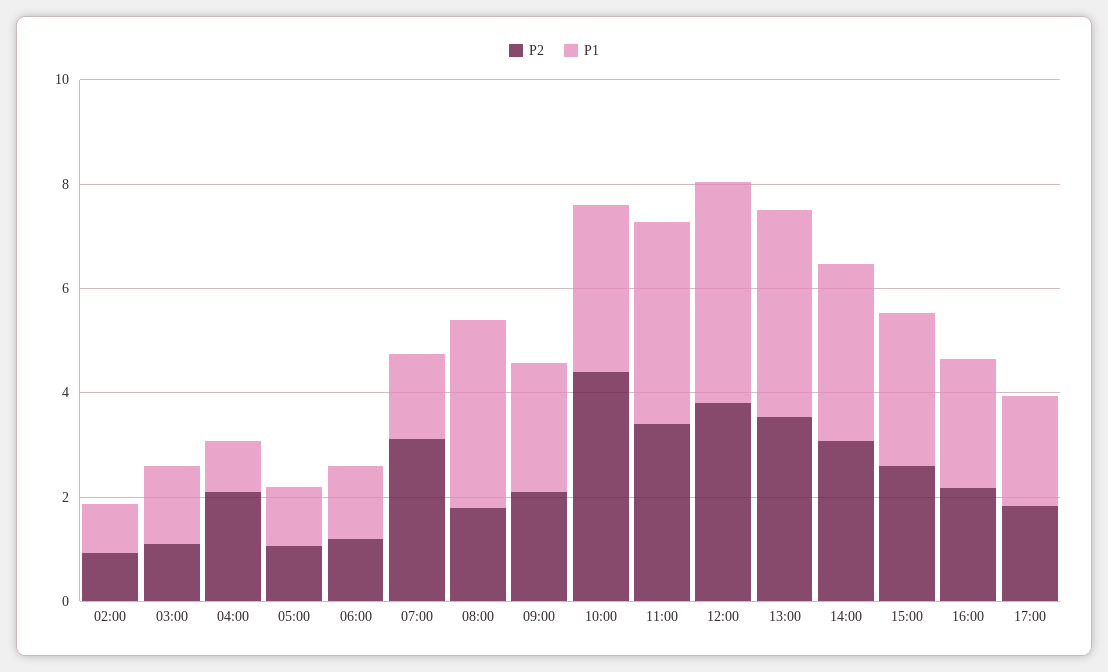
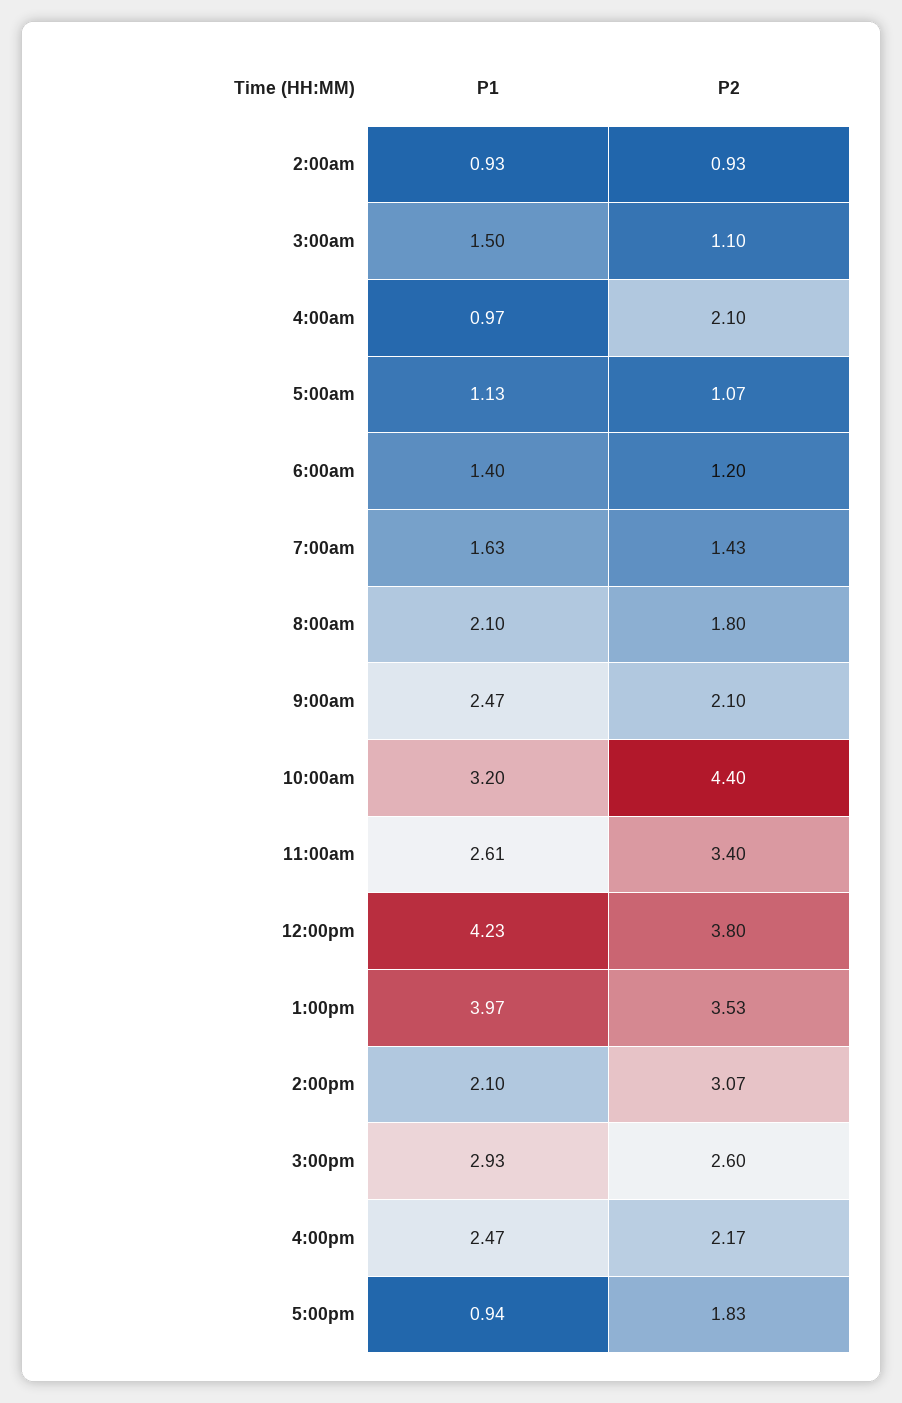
P2, 07:00: 3 -> 1.43
P1, 08:00: 3.5 -> 2.1
P1, 11:00: 4 -> 2.61
P1, 14:00: 3.5 -> 2.1
P1, 17:00: 2 -> 0.94

